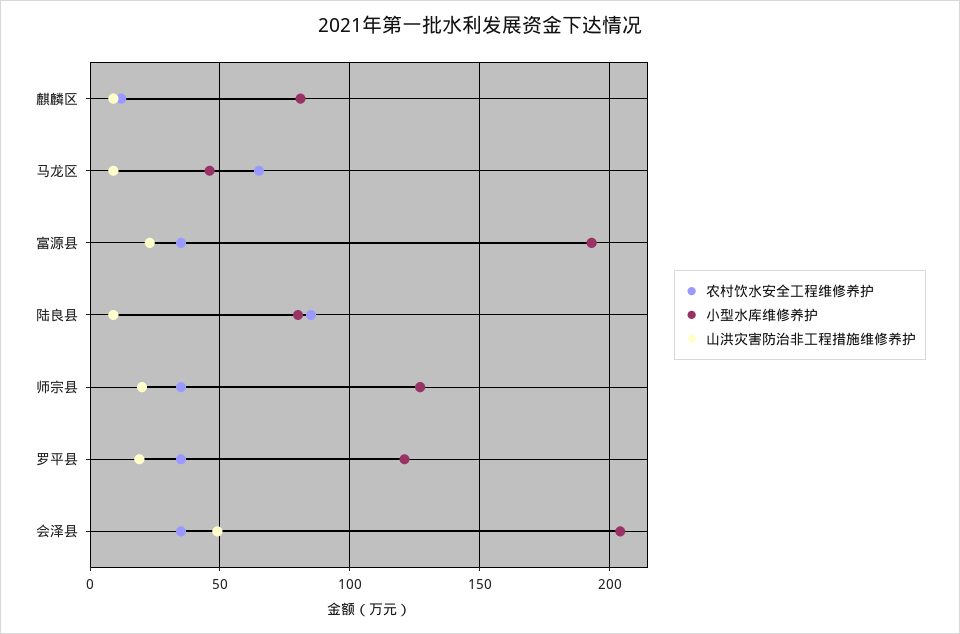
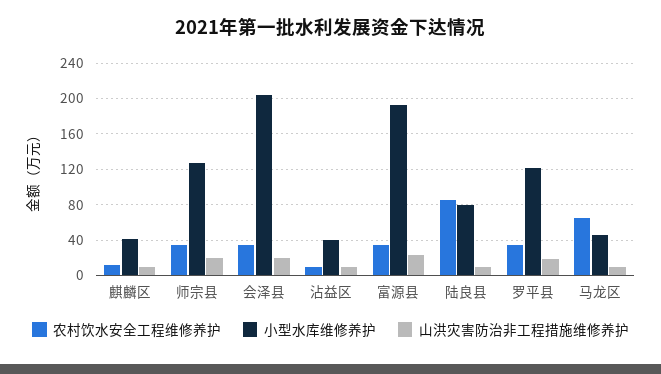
小型水库维修养护, 麒麟区: 80 -> 40
山洪灾害防治非工程措施维修养护, 会泽县: 50 -> 20
农村饮水安全工程维修养护, 沾益区: none -> 10
小型水库维修养护, 沾益区: none -> 40
山洪灾害防治非工程措施维修养护, 沾益区: none -> 10

